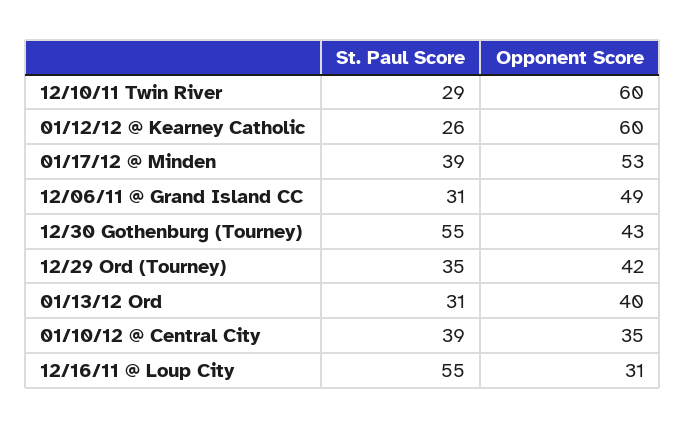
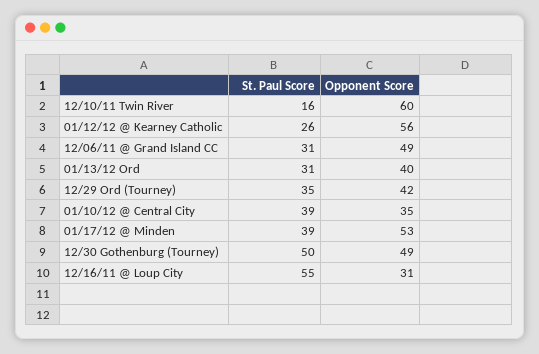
St. Paul Score, 12/10/11 Twin River: 29 -> 16
Opponent Score, 01/12/12 @ Kearney Catholic: 60 -> 56
St. Paul Score, 12/30 Gothenburg (Tourney): 55 -> 50
Opponent Score, 12/30 Gothenburg (Tourney): 43 -> 49

